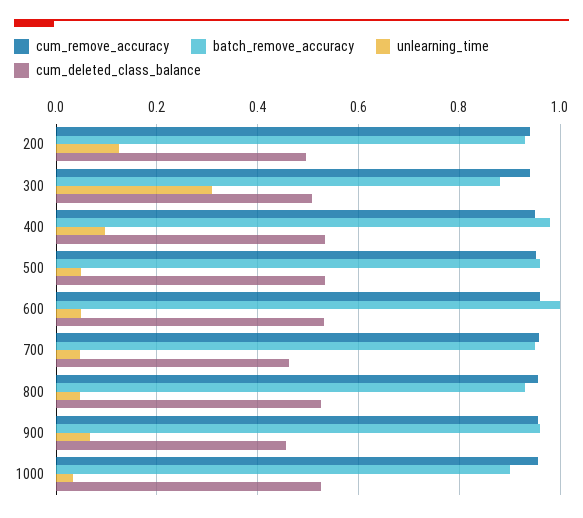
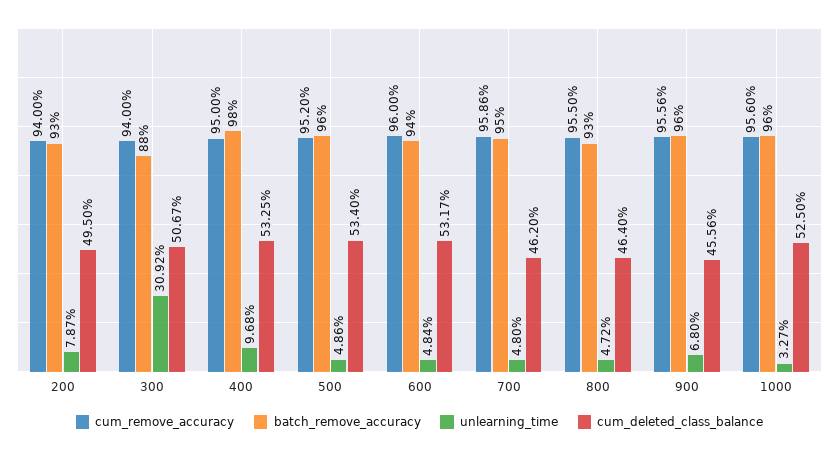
unlearning_time, 200: 0.12 -> 0.0787
batch_remove_accuracy, 600: 1 -> 0.94
cum_deleted_class_balance, 800: 0.52 -> 0.464
batch_remove_accuracy, 1000: 0.9 -> 0.96

